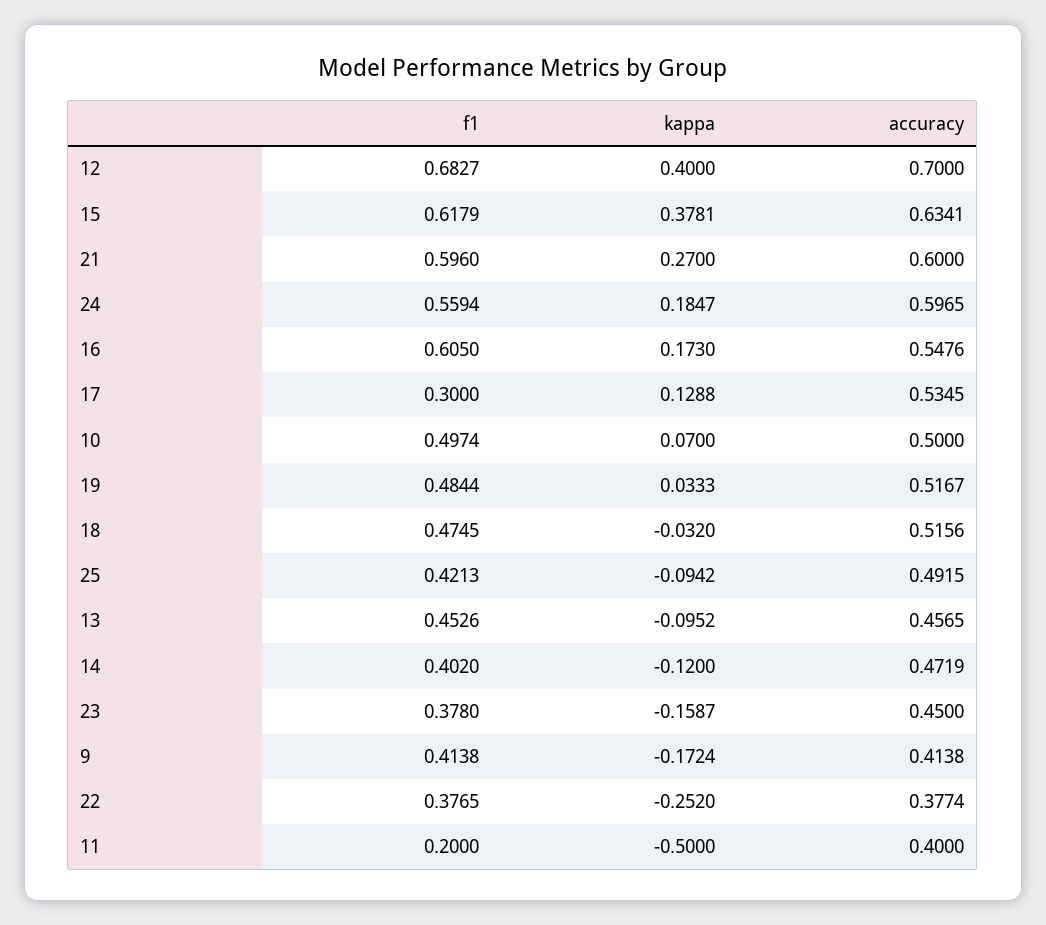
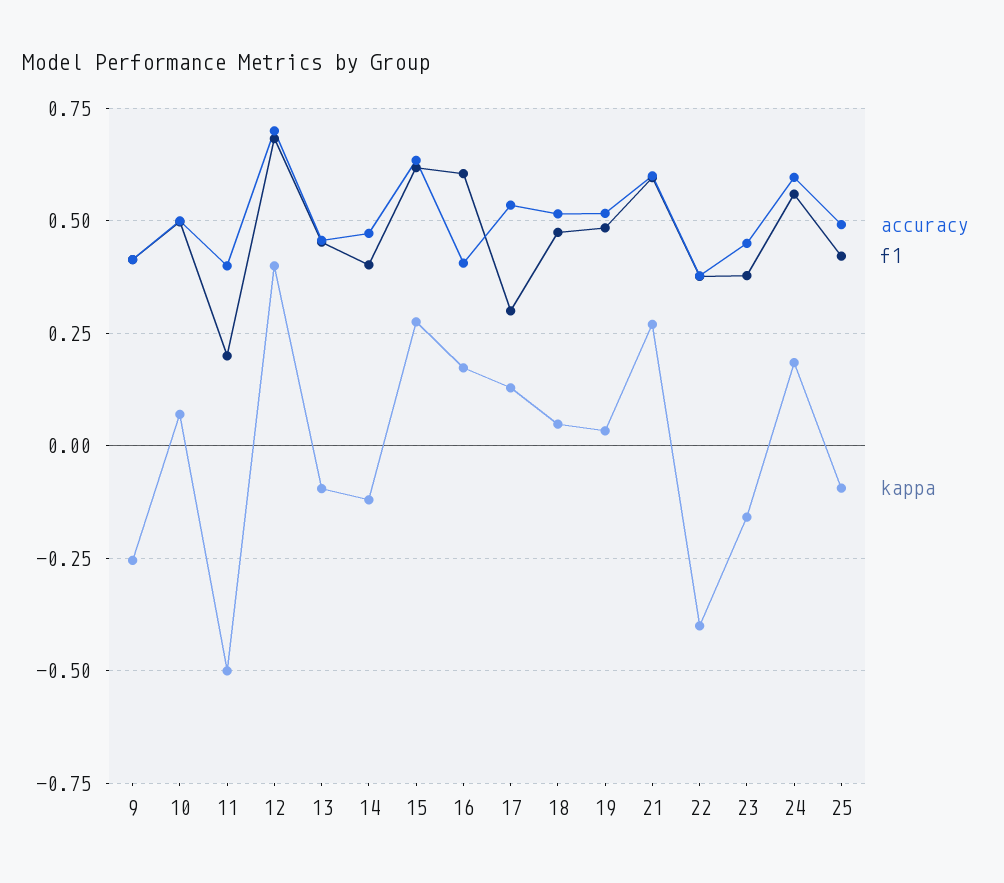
kappa, 15: 0.3781 -> 0.275
accuracy, 16: 0.5476 -> 0.4
kappa, 18: -0.032 -> 0.05
kappa, 9: -0.1724 -> -0.25
kappa, 22: -0.252 -> -0.4

